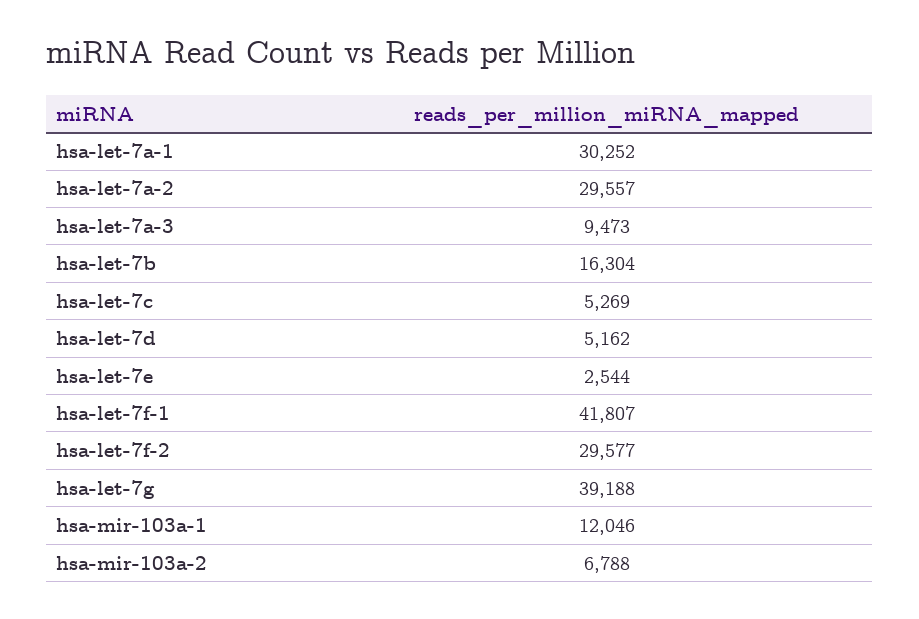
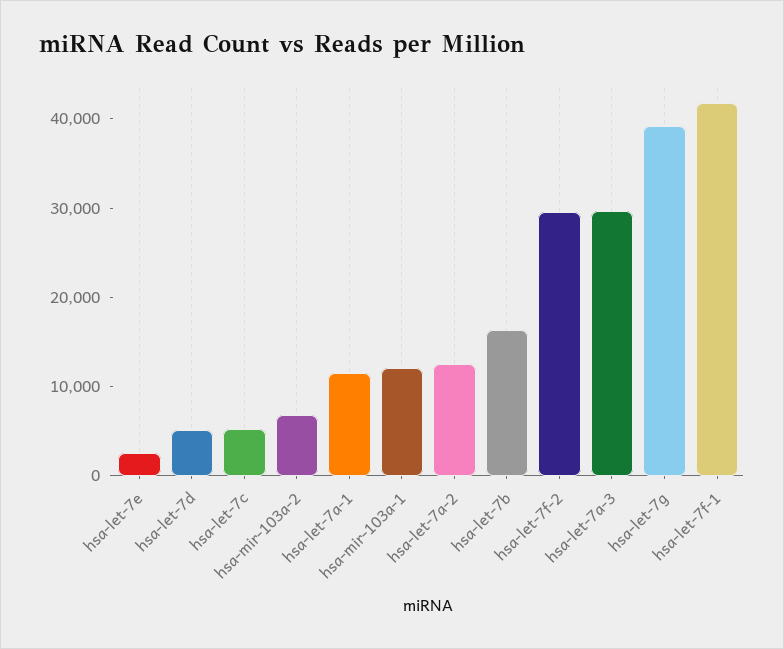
hsa-let-7a-1: 30252 -> 12000
hsa-let-7a-2: 29557 -> 12000
hsa-let-7a-3: 9473 -> 30000

